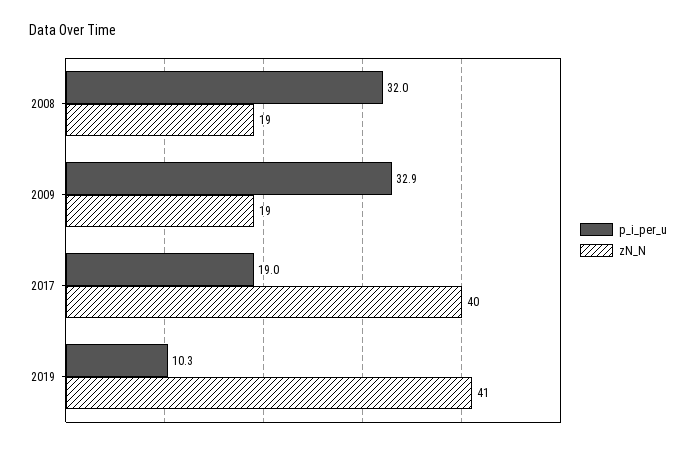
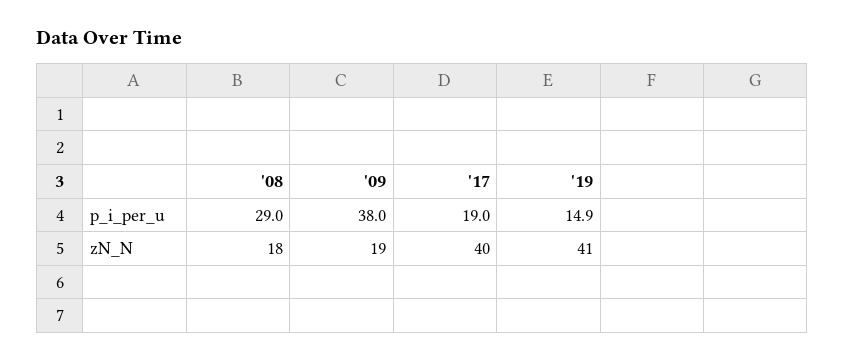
p_i_per_u, 2008: 32 -> 29
zN_N, 2008: 19 -> 18
p_i_per_u, 2009: 32.9 -> 38
p_i_per_u, 2019: 10.3 -> 14.9

